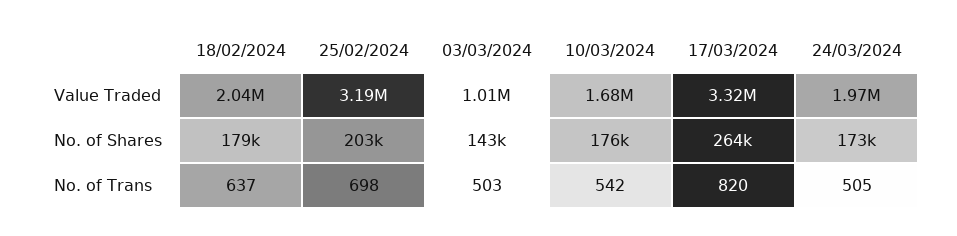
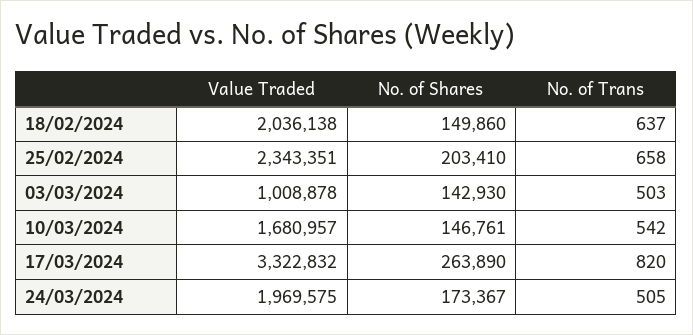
25/02/2024, Value Traded: 3190000 -> 2343351
18/02/2024, No. of Shares: 179000 -> 149860
10/03/2024, No. of Shares: 176000 -> 146761
25/02/2024, No. of Trans: 698 -> 658

